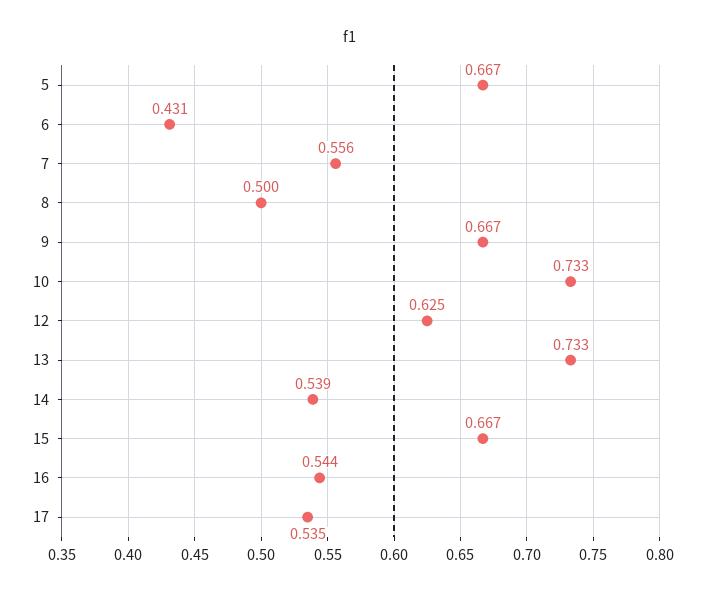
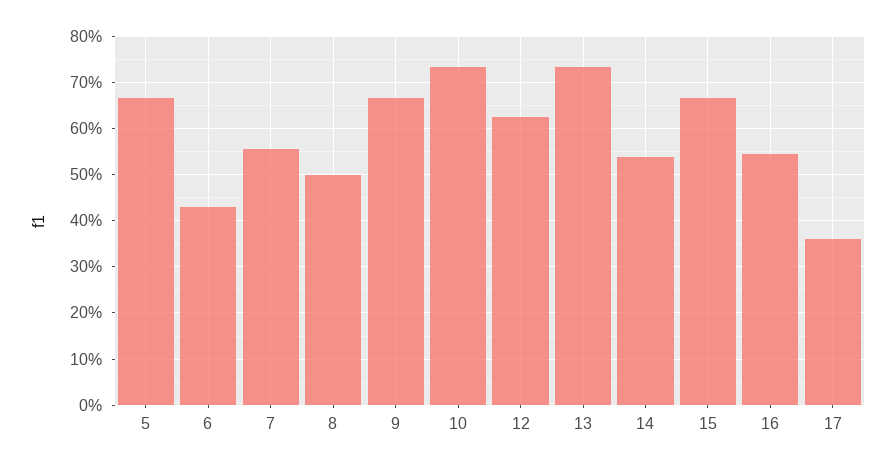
17: 0.535 -> 0.36

